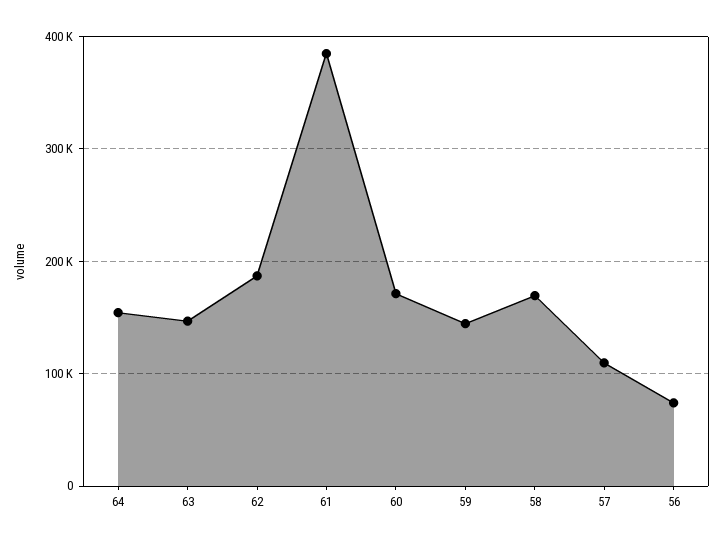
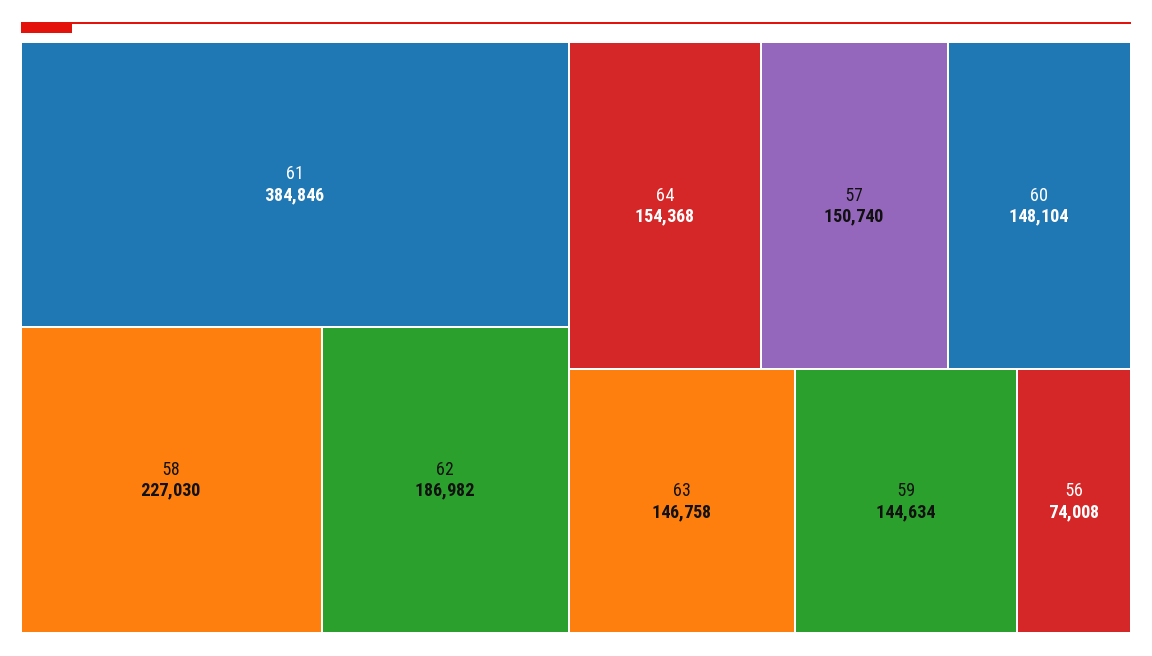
60: 170000 -> 148104
58: 170000 -> 227030
57: 110000 -> 150740

